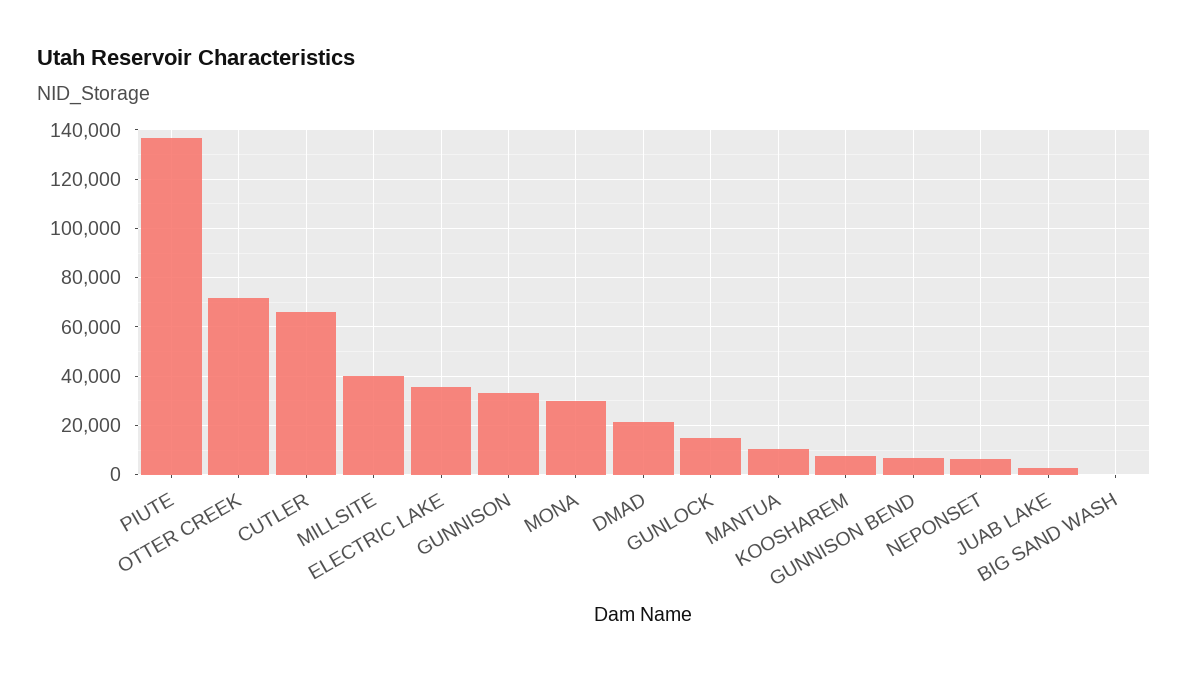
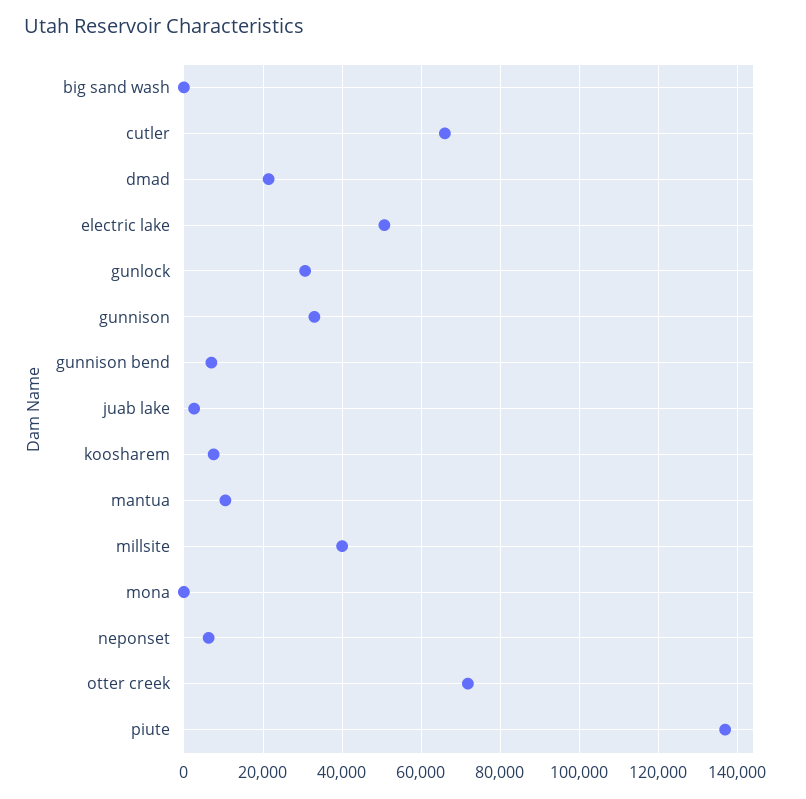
ELECTRIC LAKE: 35000 -> 50000
MONA: 30000 -> 0
GUNLOCK: 15000 -> 30000

